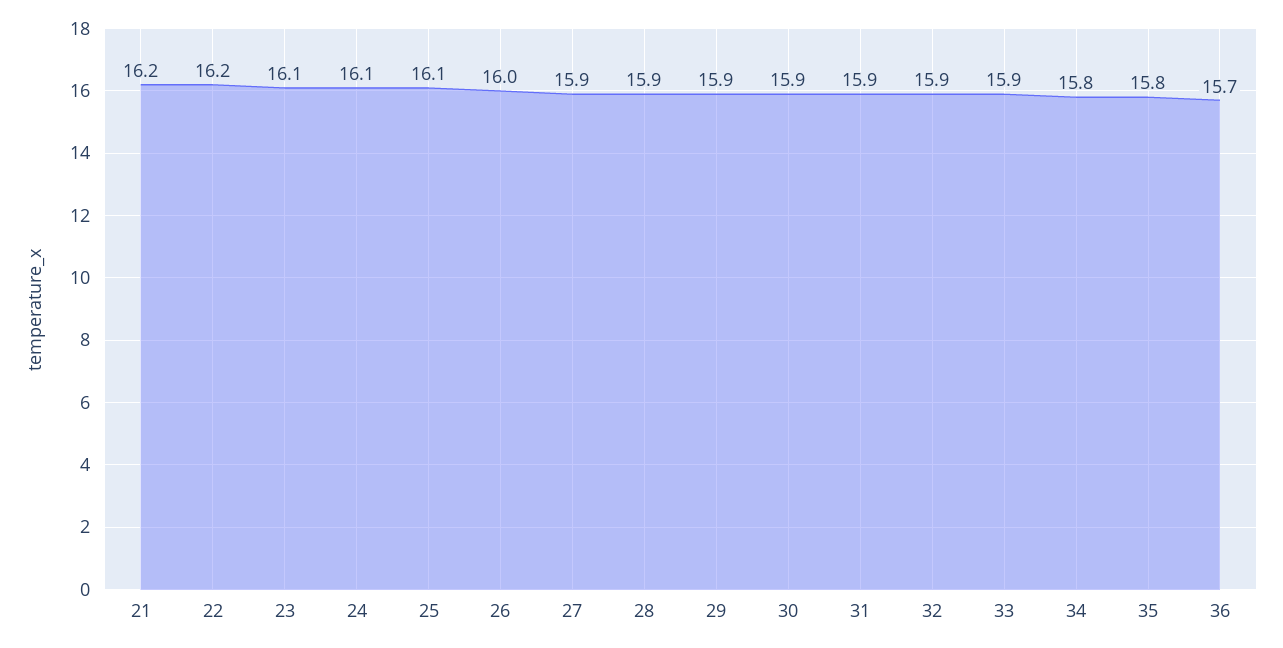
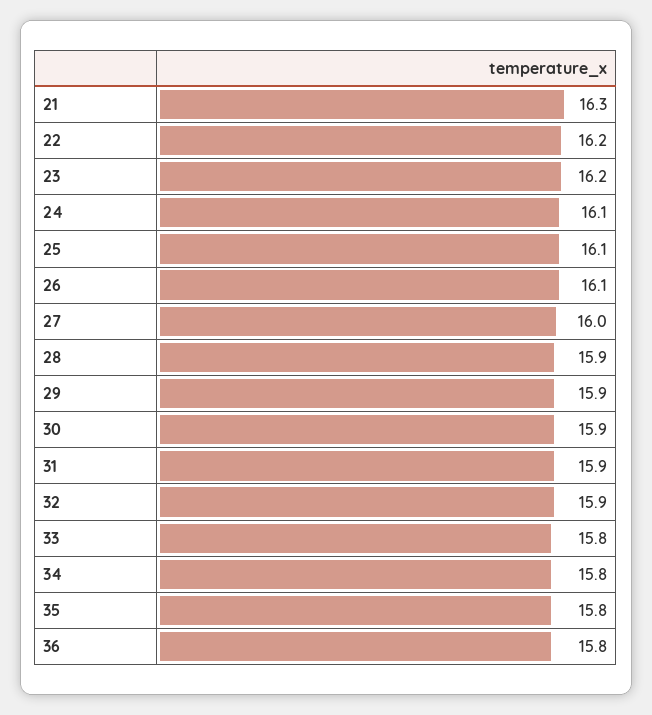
21: 16.2 -> 16.3
23: 16.1 -> 16.2
26: 16 -> 16.1
27: 15.9 -> 16
33: 15.9 -> 15.8
36: 15.7 -> 15.8

